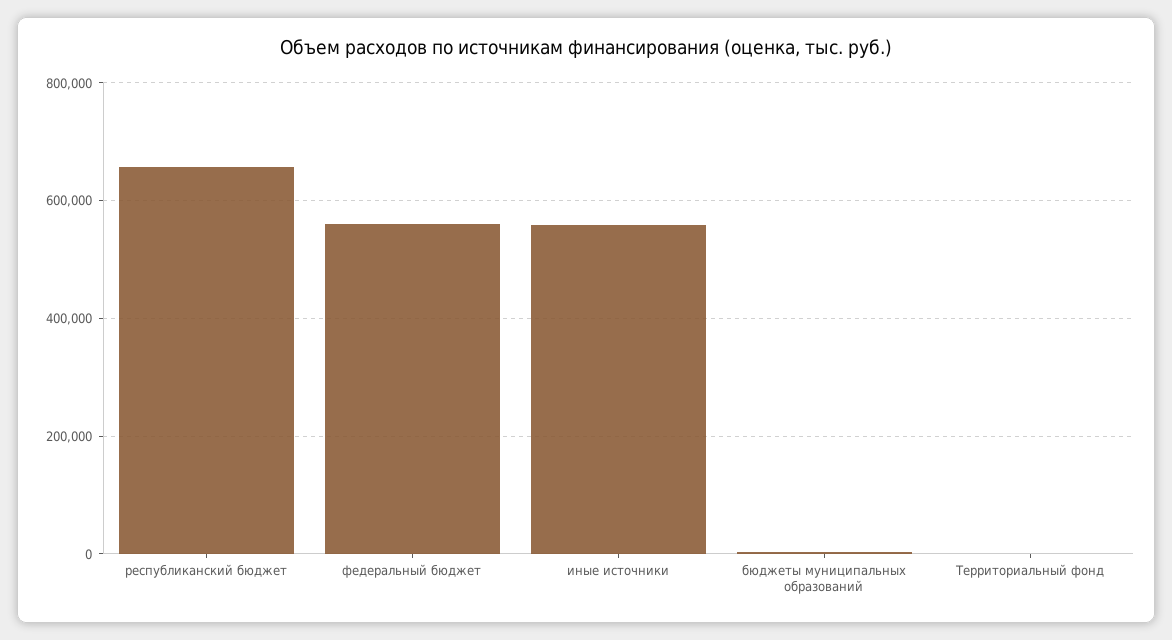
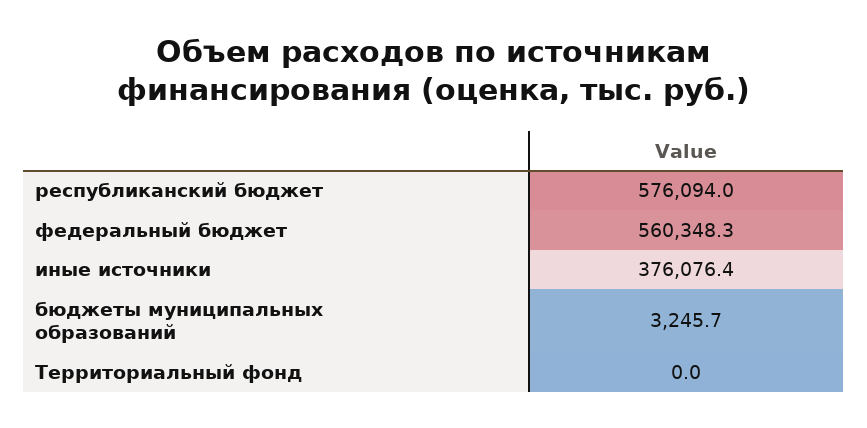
республиканский бюджет: 660000 -> 576094
иные источники: 560000 -> 376076.4

